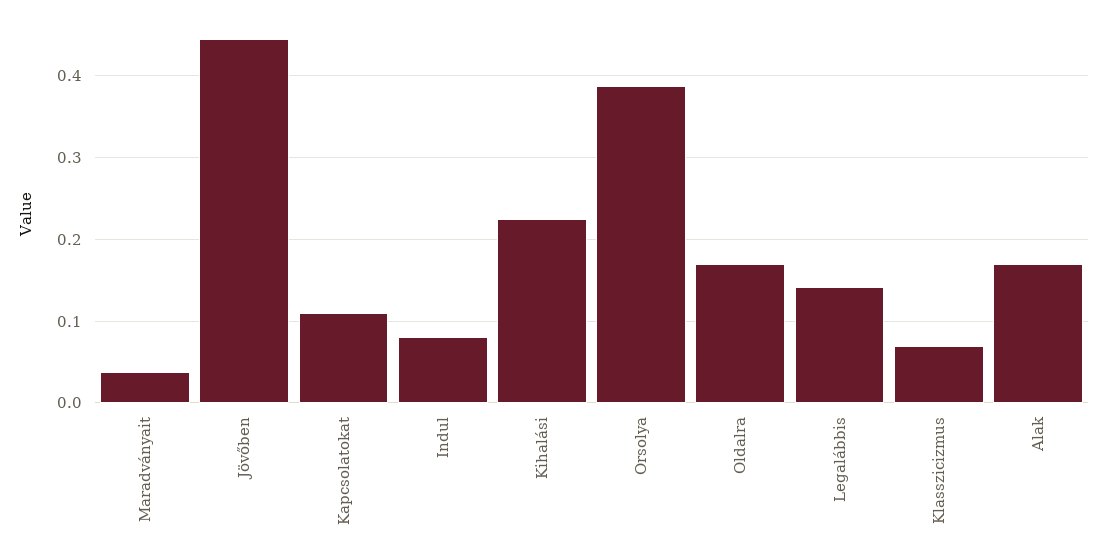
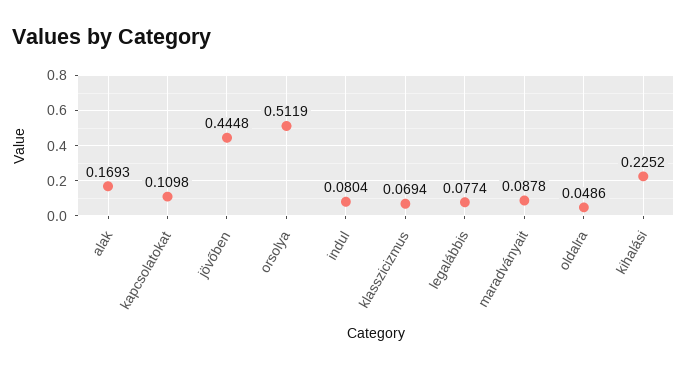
Maradványait: 0.04 -> 0.0878
Orsolya: 0.39 -> 0.5119
Oldalra: 0.17 -> 0.0486
Legalábbis: 0.14 -> 0.0774

